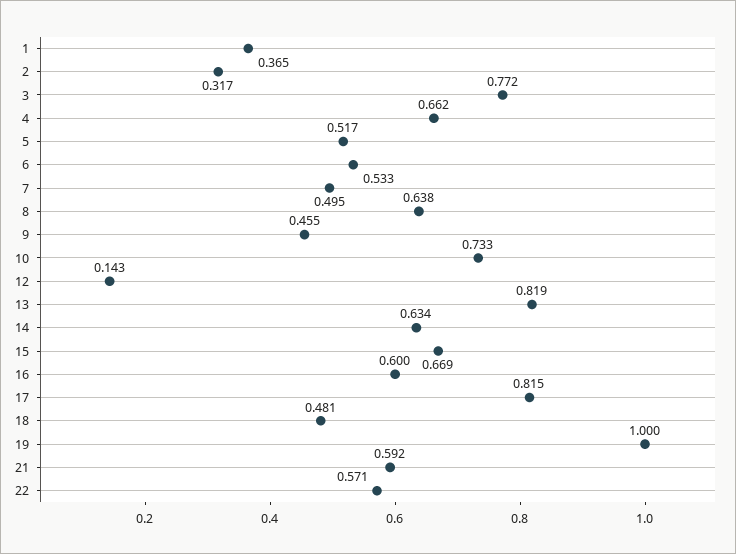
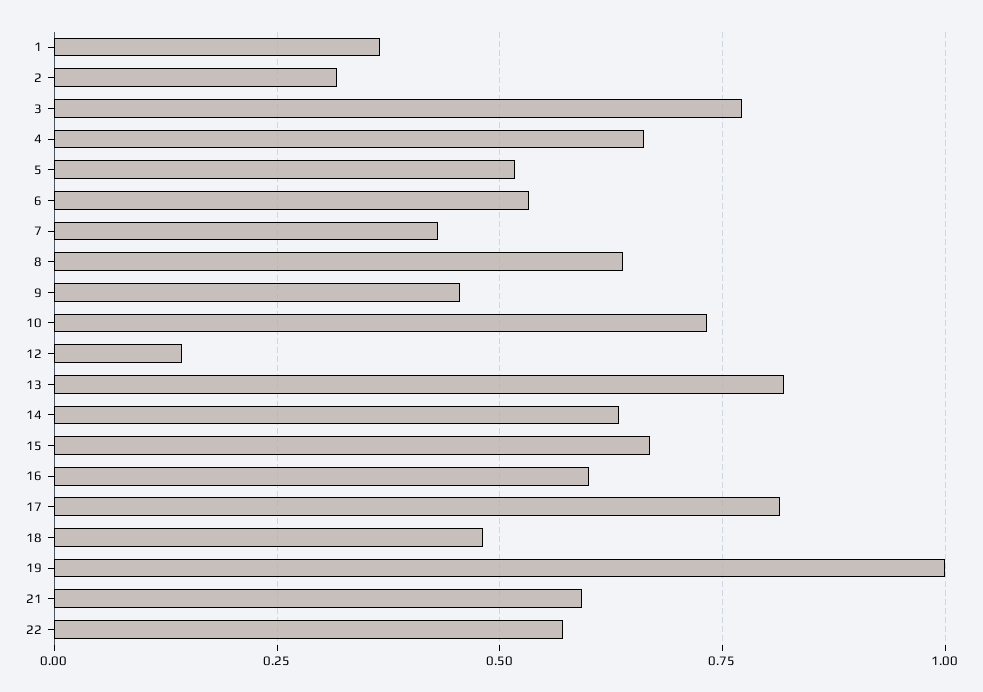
7: 0.495 -> 0.425

